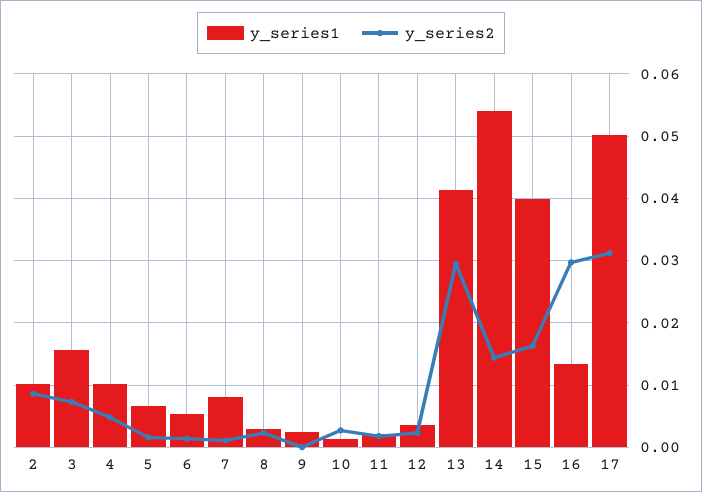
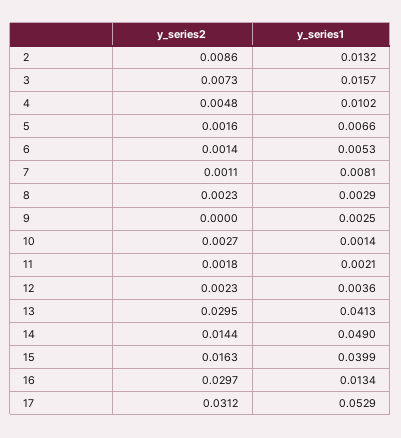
y_series1, 2: 0.01 -> 0.0132
y_series1, 14: 0.054 -> 0.049
y_series1, 17: 0.05 -> 0.0529

